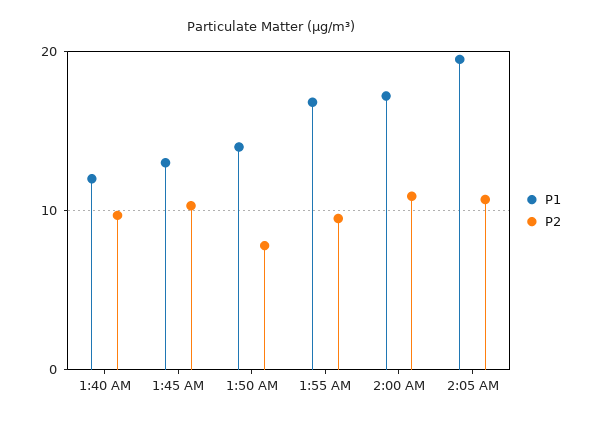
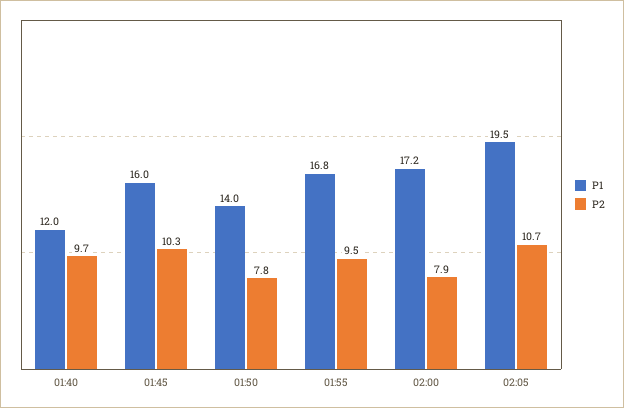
P1, 1:45 AM: 13 -> 16
P2, 2:00 AM: 11 -> 7.9

